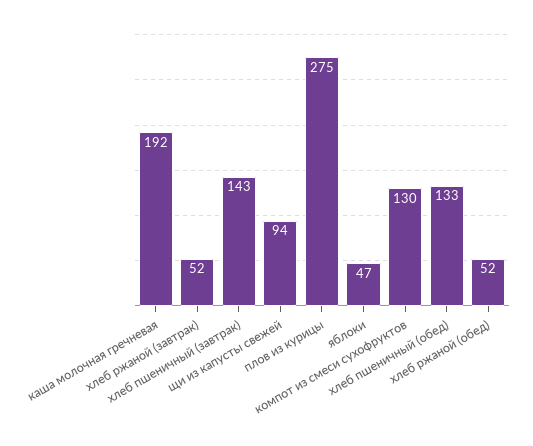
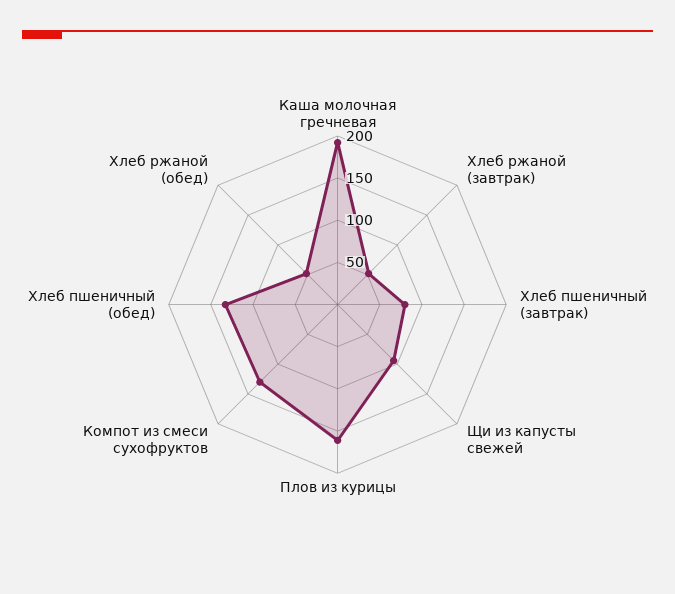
хлеб пшеничный (завтрак): 143 -> 80
плов из курицы: 275 -> 160
яблоки: 47 -> none

